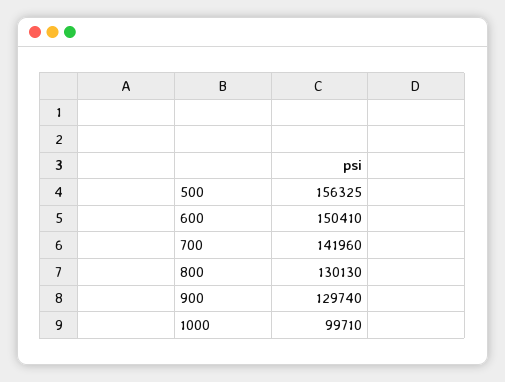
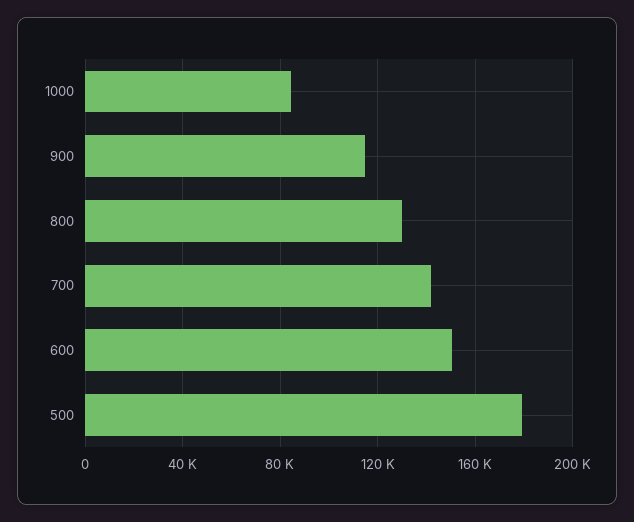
500: 156325 -> 180000
900: 129740 -> 115000
1000: 99710 -> 85000

